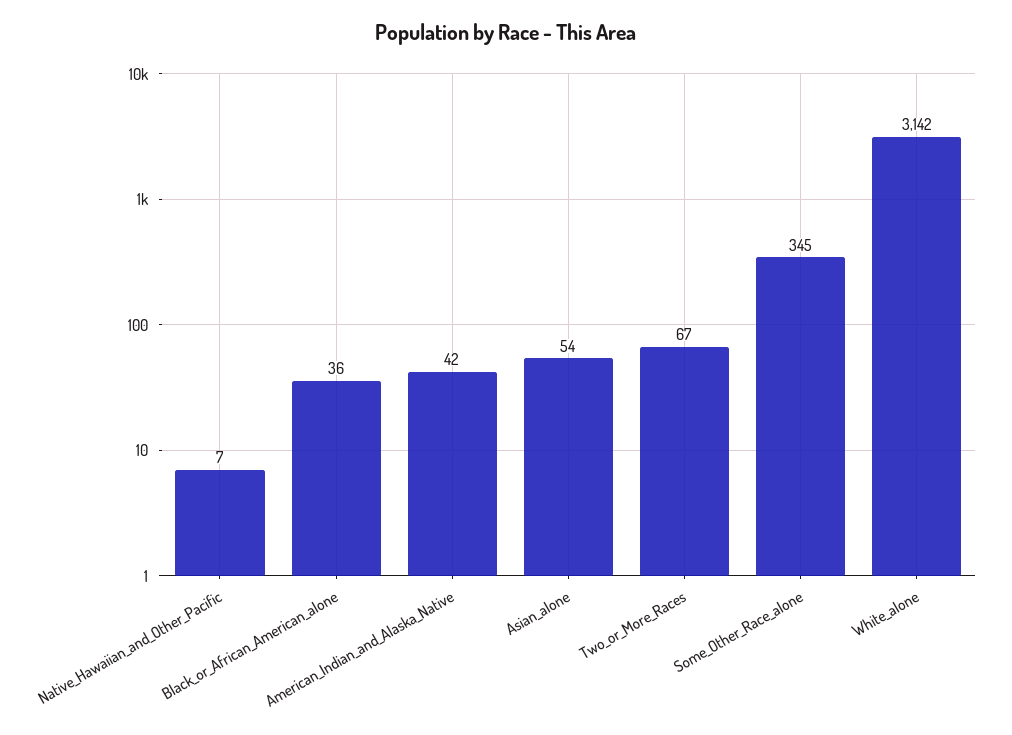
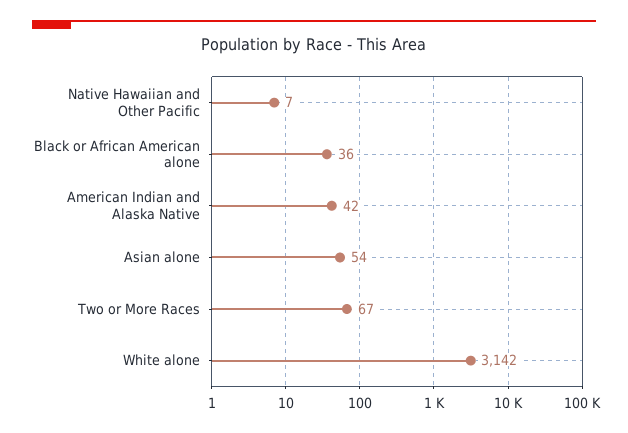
Some_Other_Race_alone: 345 -> none

